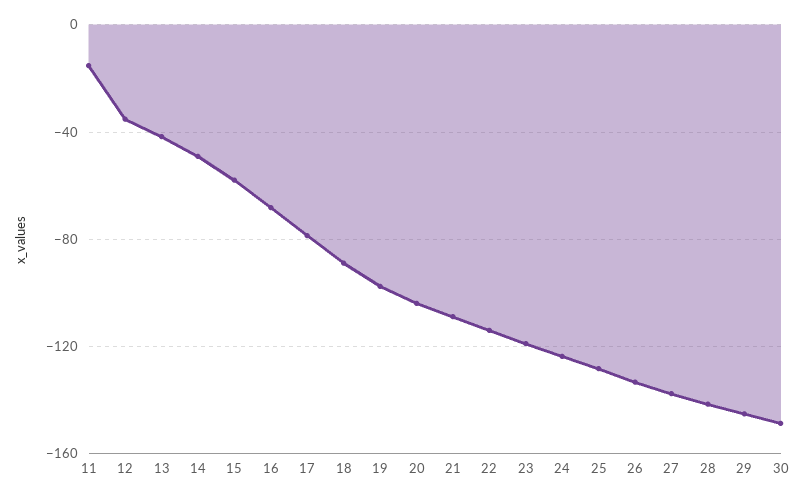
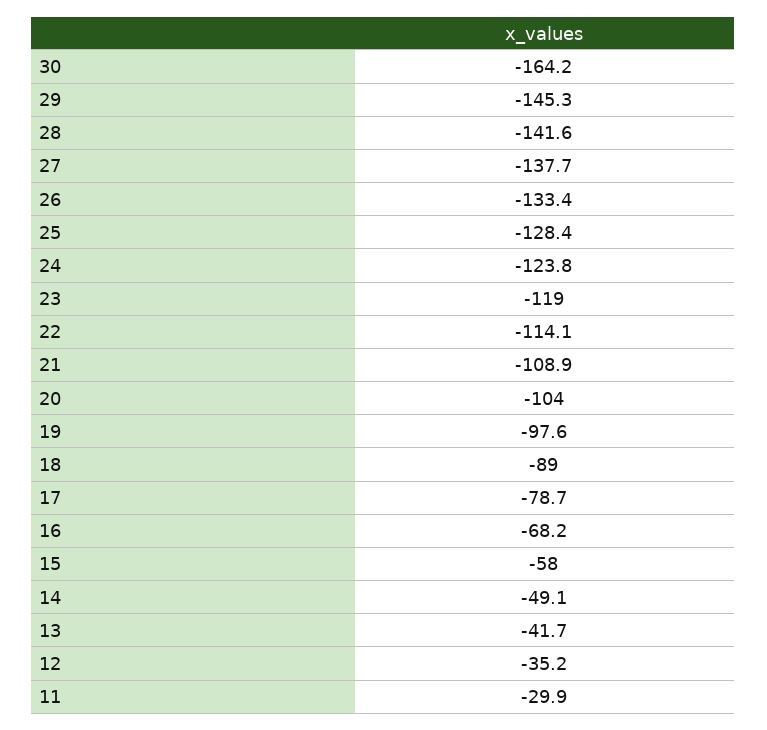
11: -15 -> -29.9
30: -150 -> -164.2

